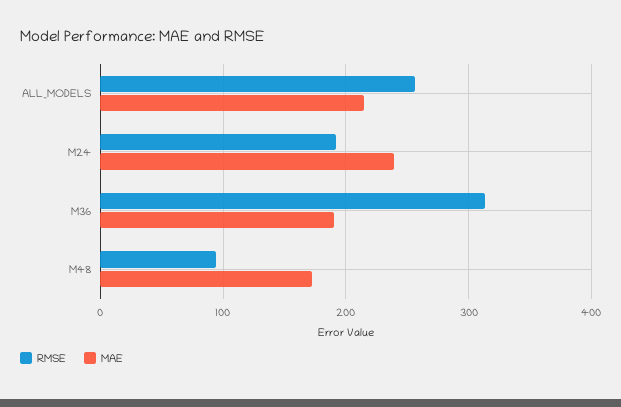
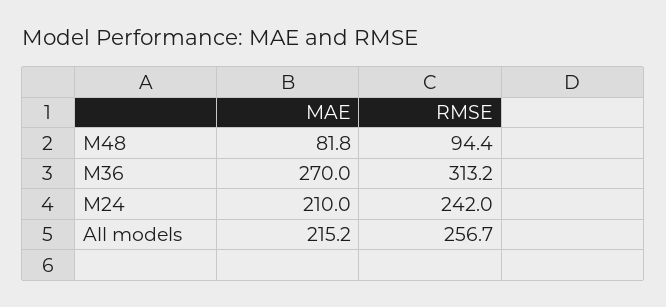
RMSE, M24: 190 -> 242
MAE, M24: 240 -> 210
MAE, M36: 190 -> 270
MAE, M48: 170 -> 81.8

